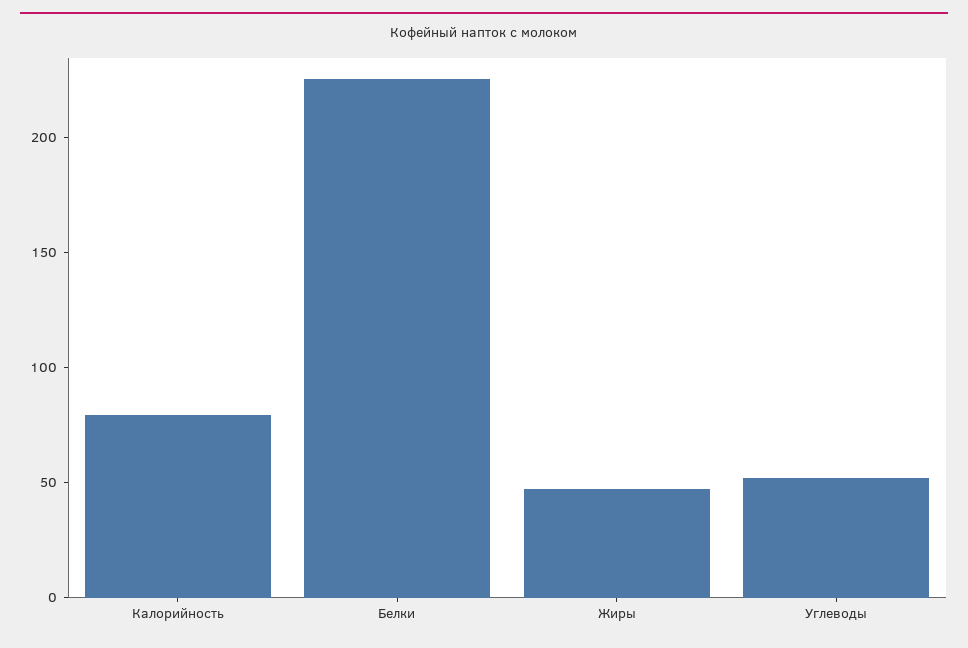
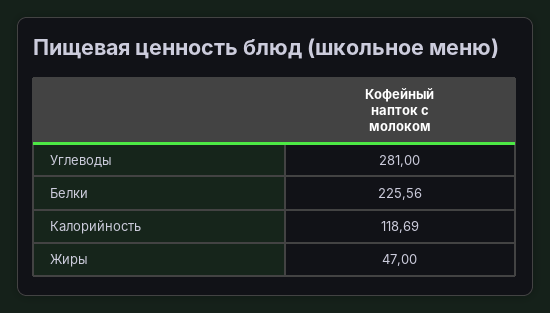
Калорийность: 80 -> 118.69
Углеводы: 50 -> 281

